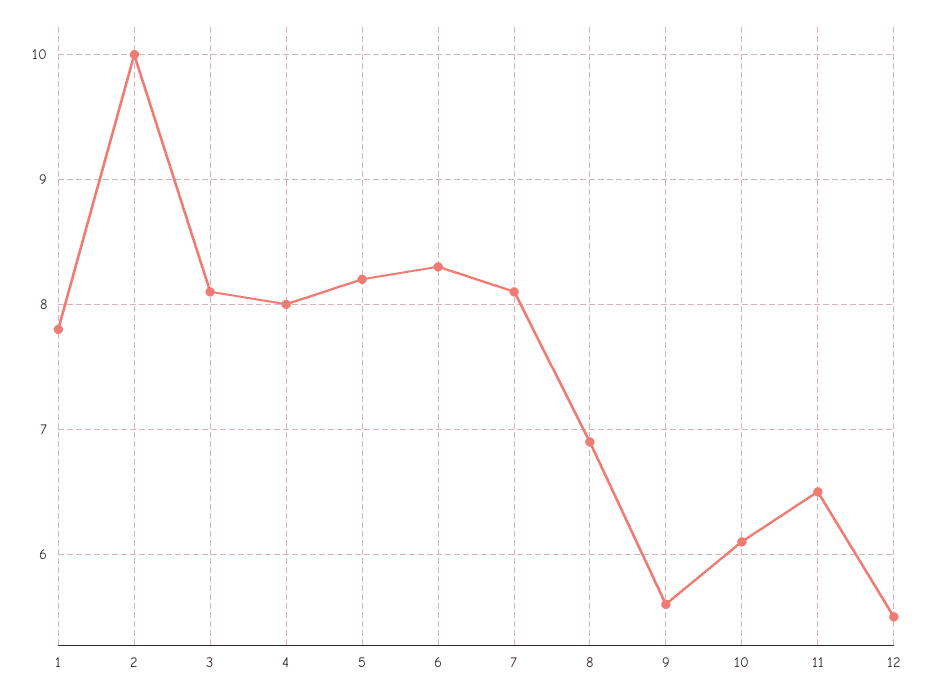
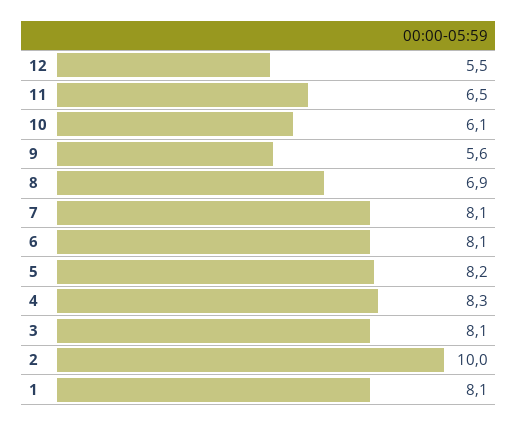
1: 7.8 -> 8.1
4: 8 -> 8.3
6: 8.3 -> 8.1

